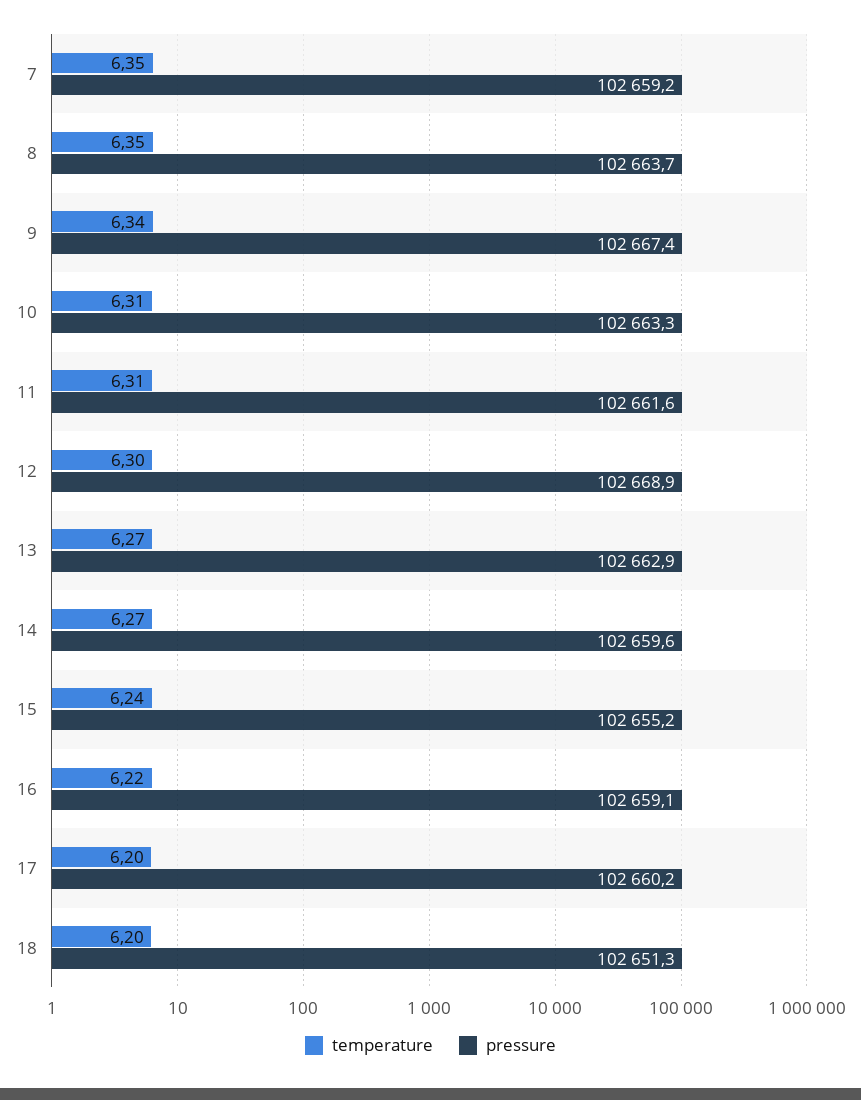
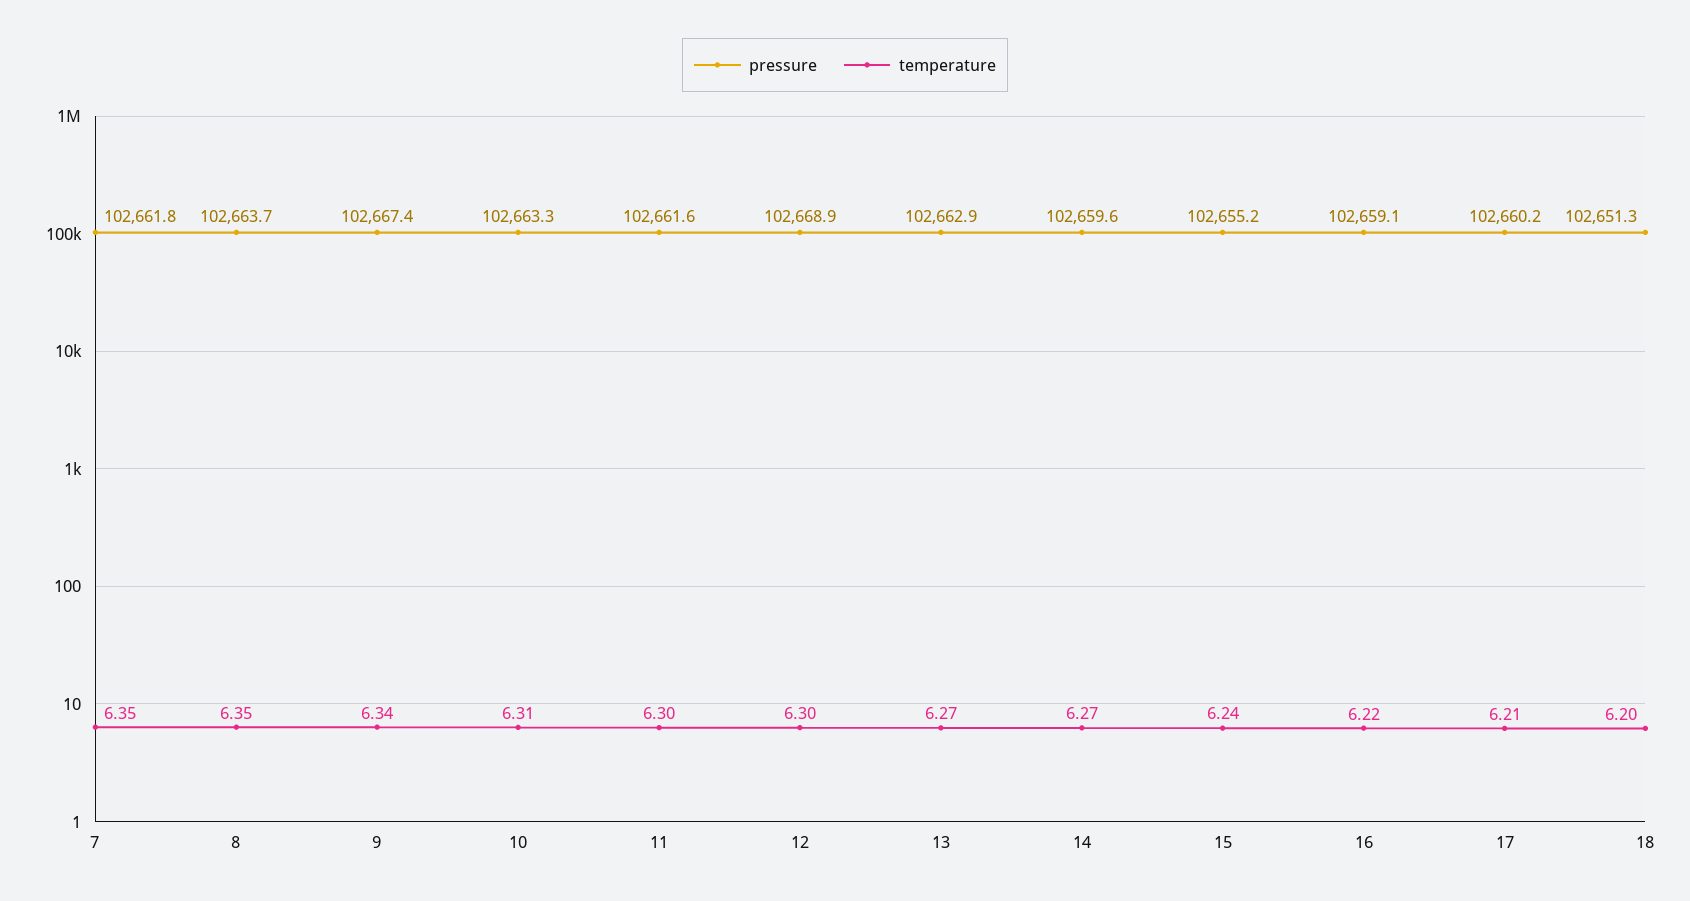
pressure, 7: 102659.2 -> 102661.8
temperature, 11: 6.31 -> 6.3
temperature, 17: 6.2 -> 6.21

